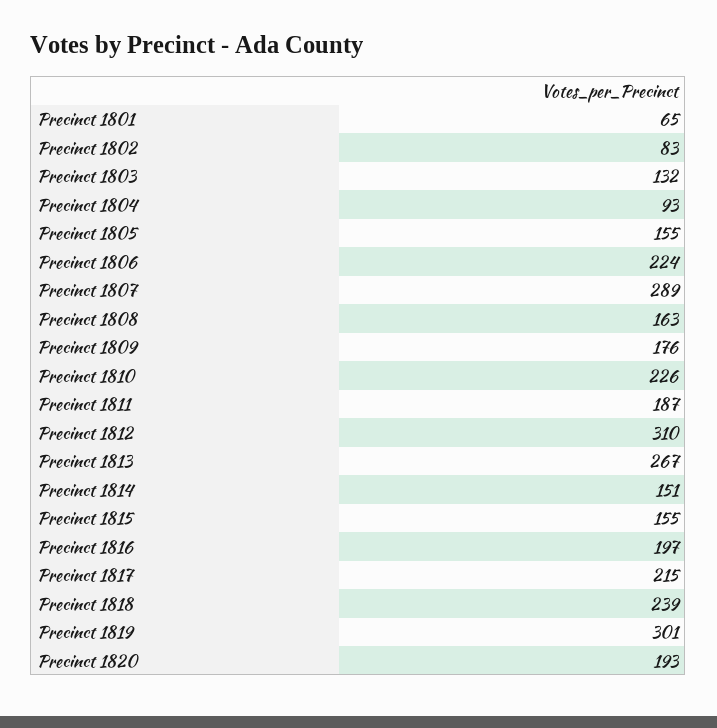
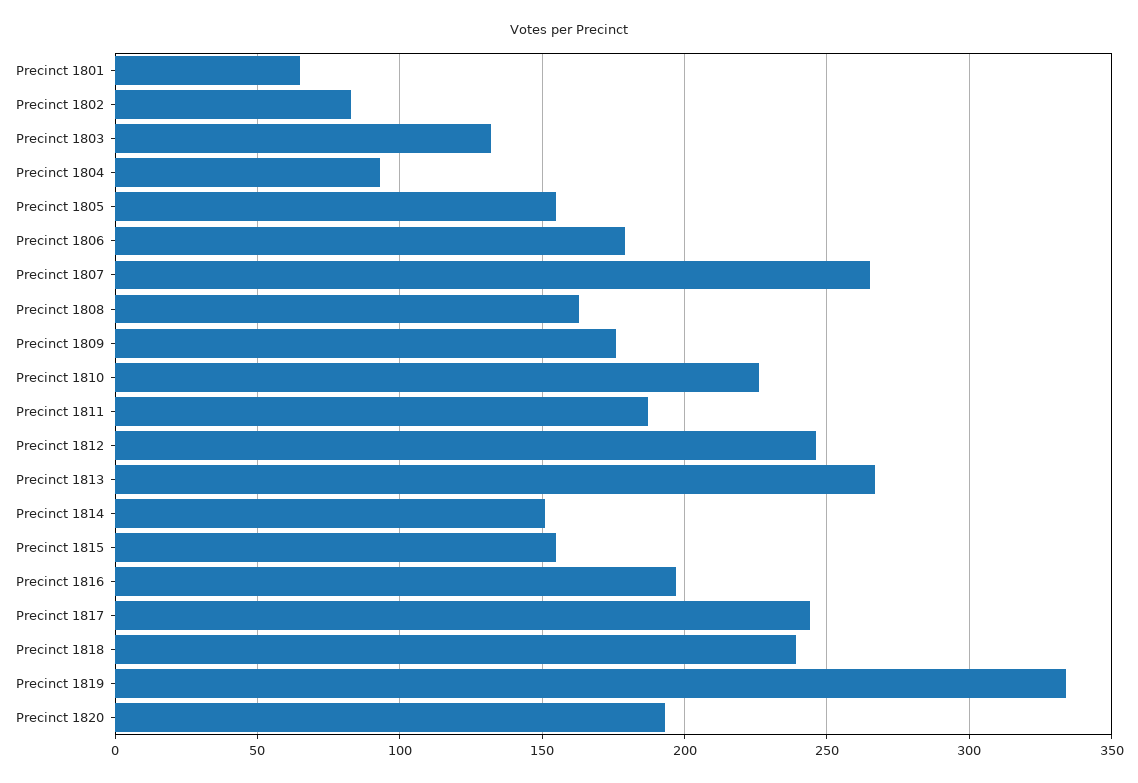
Precinct 1806: 224 -> 180
Precinct 1807: 289 -> 265
Precinct 1812: 310 -> 245
Precinct 1817: 215 -> 245
Precinct 1819: 301 -> 335

